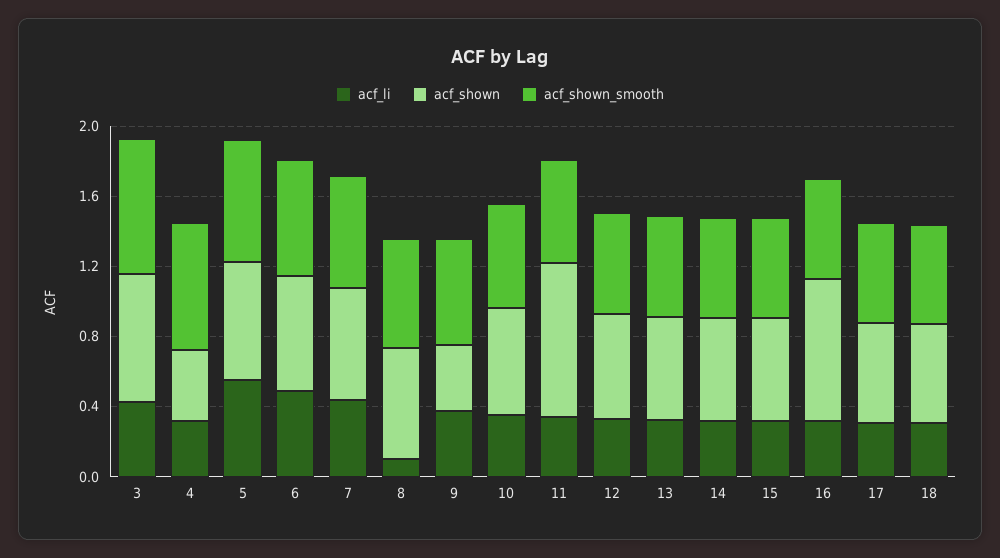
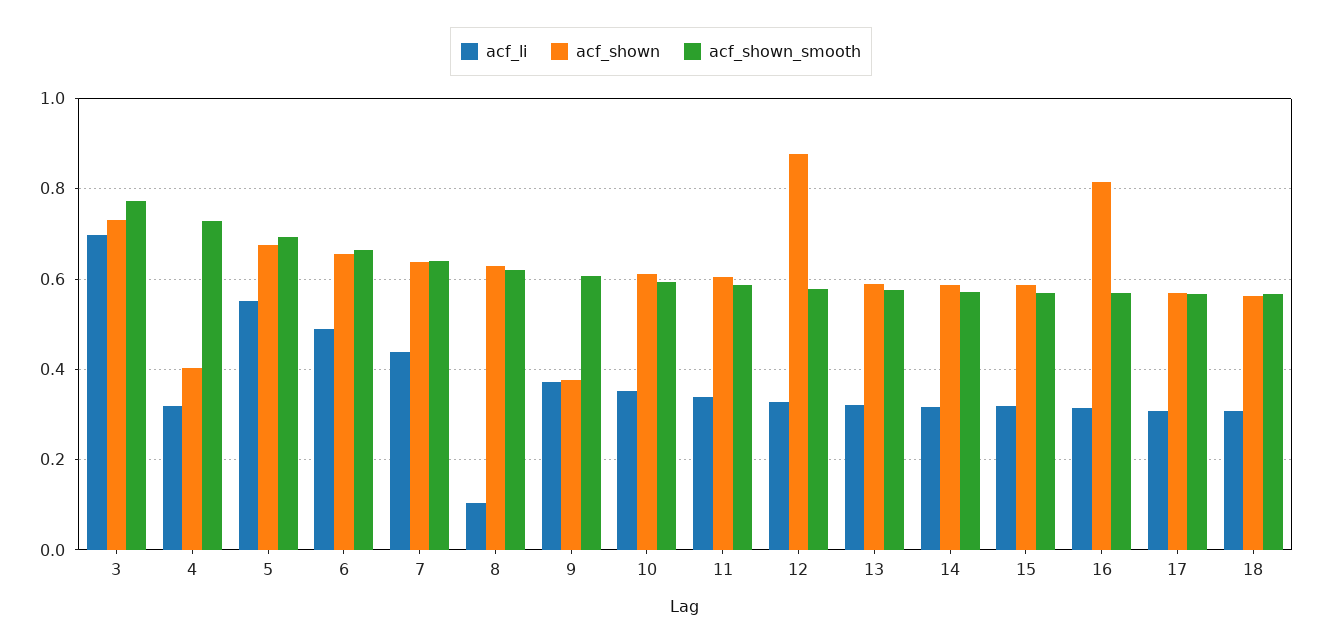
acf_li, 3: 0.4 -> 0.7
acf_shown, 11: 0.9 -> 0.6
acf_shown, 12: 0.6 -> 0.88

